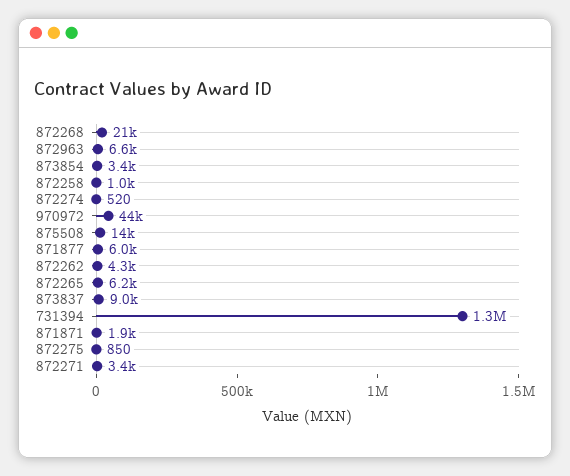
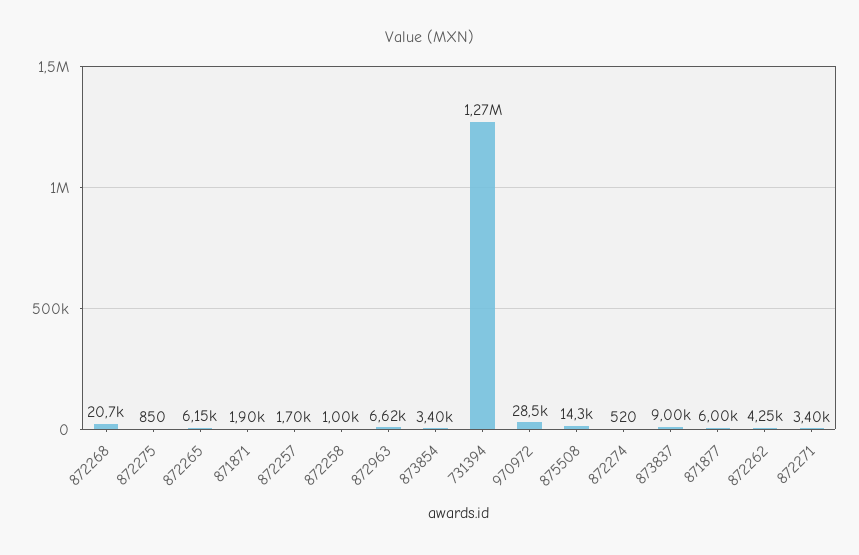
970972: 44000 -> 28500
872257: none -> 1700

